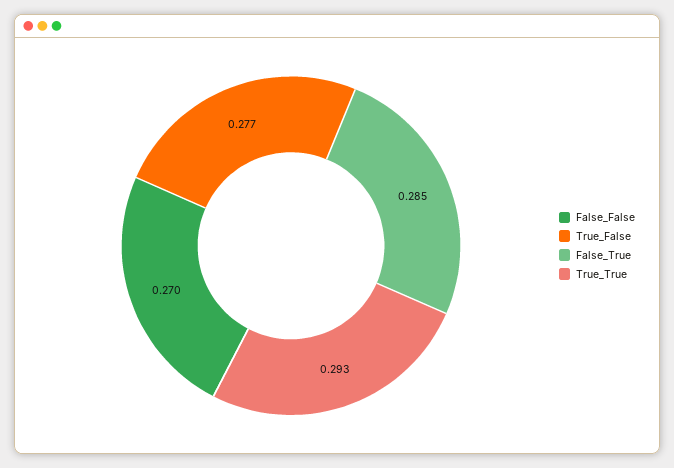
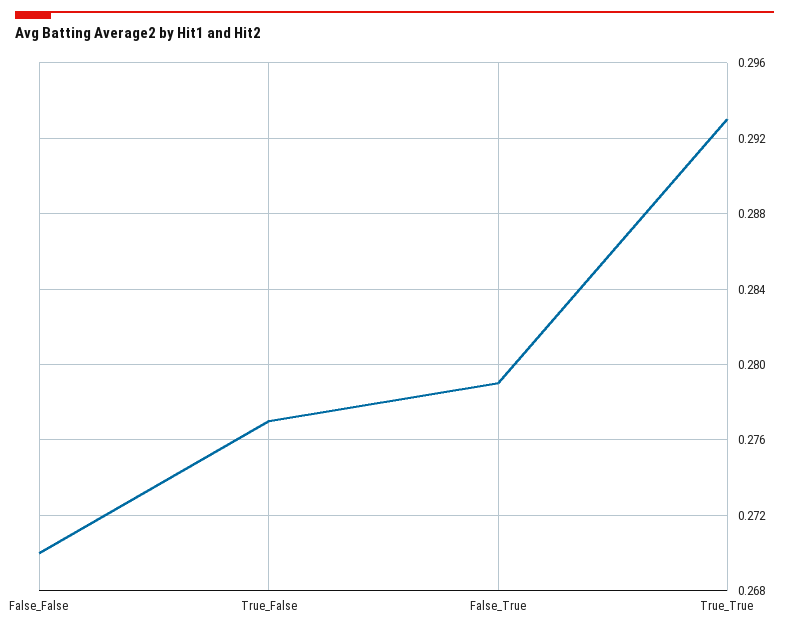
False_True: 0.285 -> 0.279

